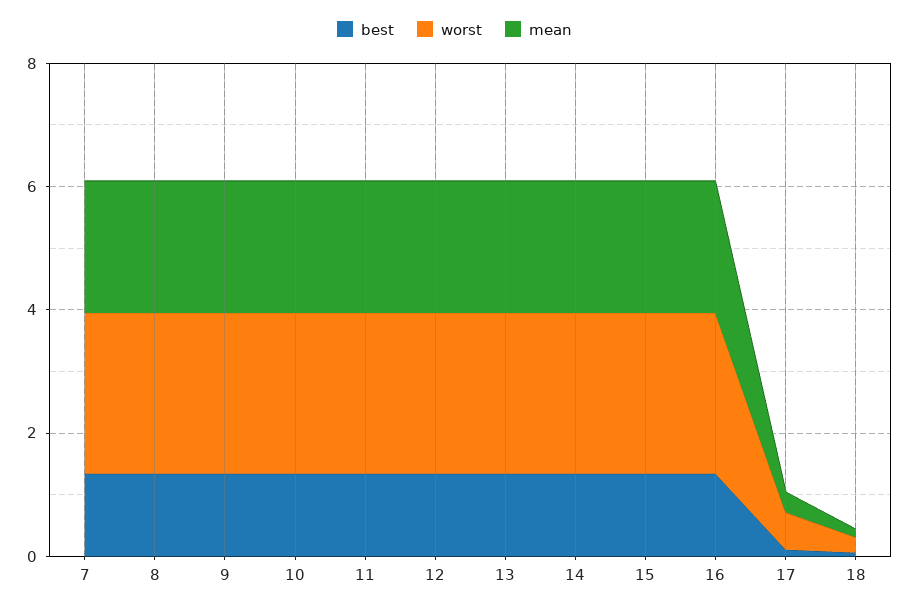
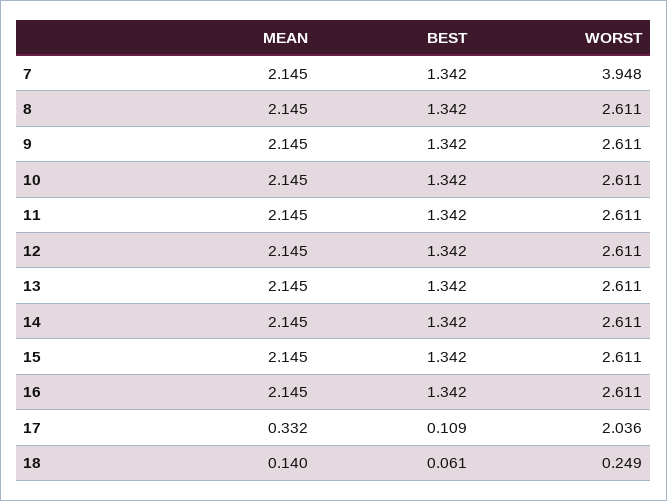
worst, 7: 2.5 -> 3.948
worst, 17: 0.5 -> 2.036

